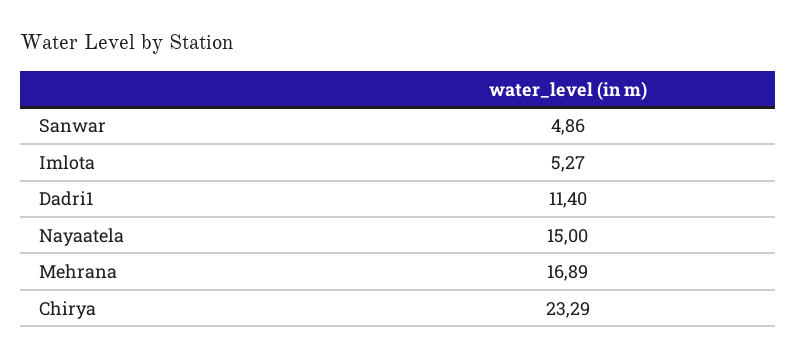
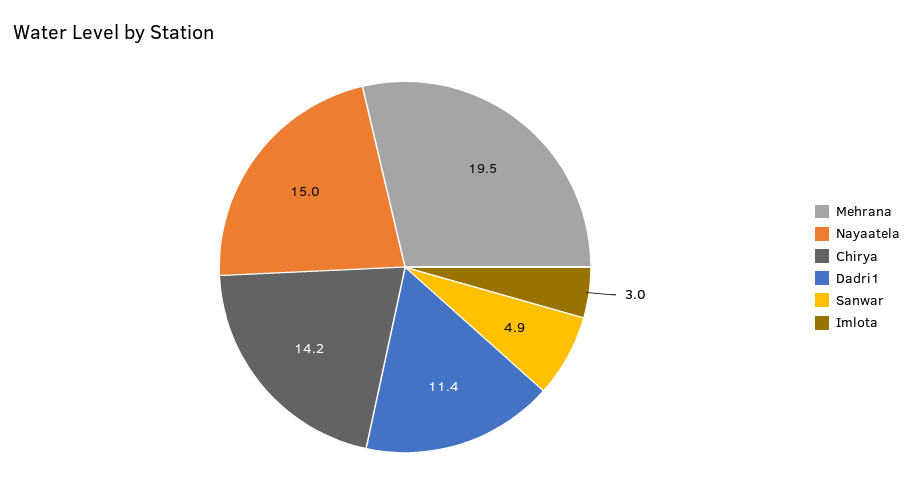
Imlota: 5.27 -> 3
Mehrana: 16.89 -> 19.5
Chirya: 23.29 -> 14.2

